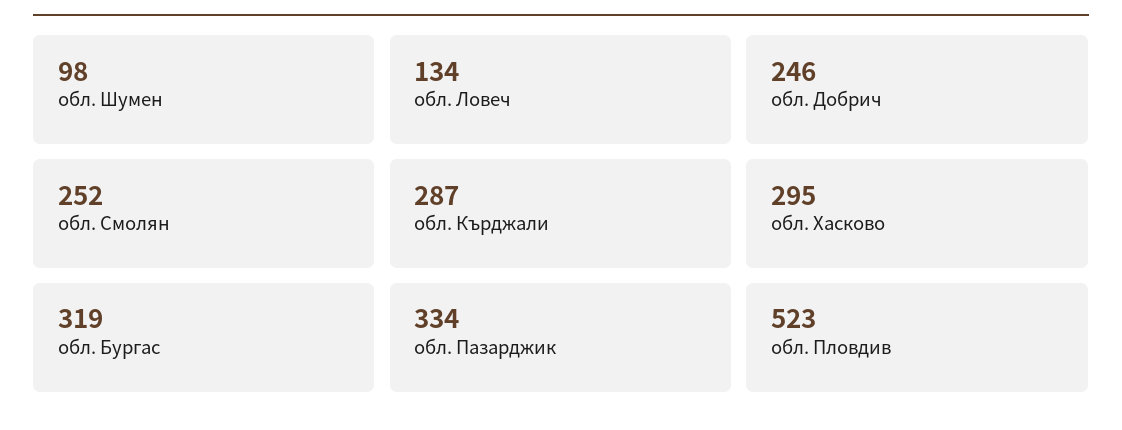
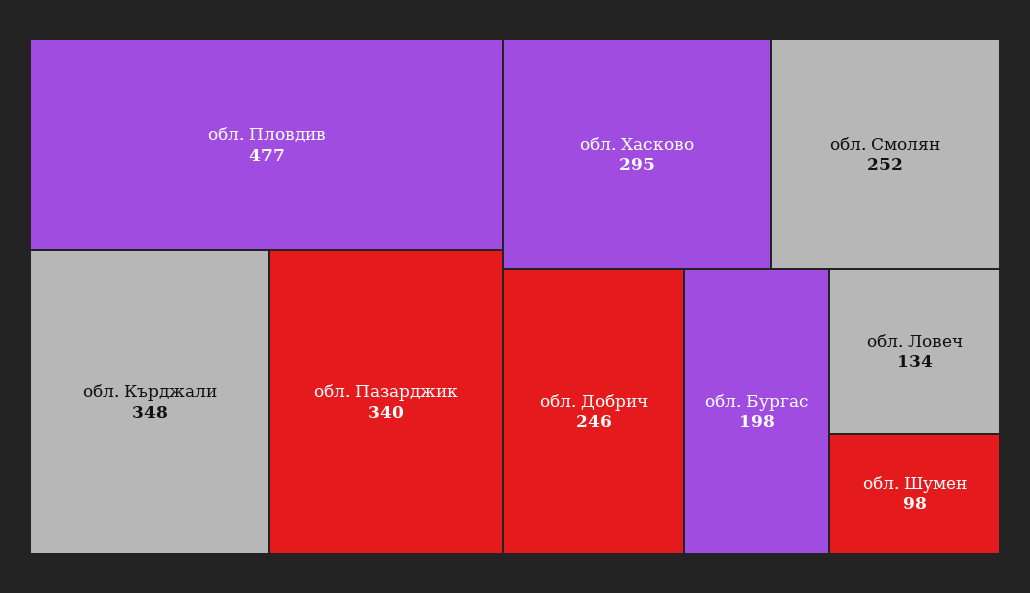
обл. Кърджали: 287 -> 348
обл. Бургас: 319 -> 198
обл. Пазарджик: 334 -> 340
обл. Пловдив: 523 -> 477

